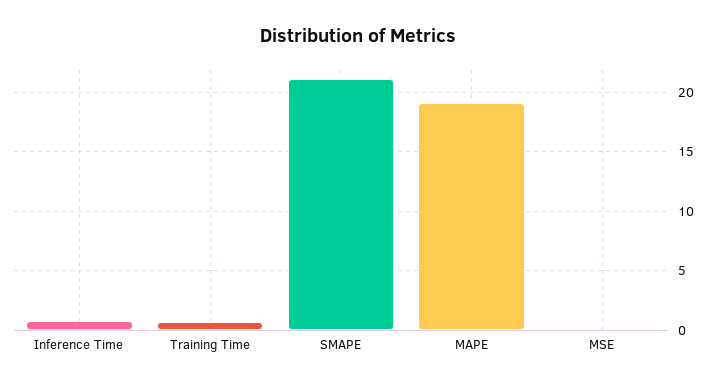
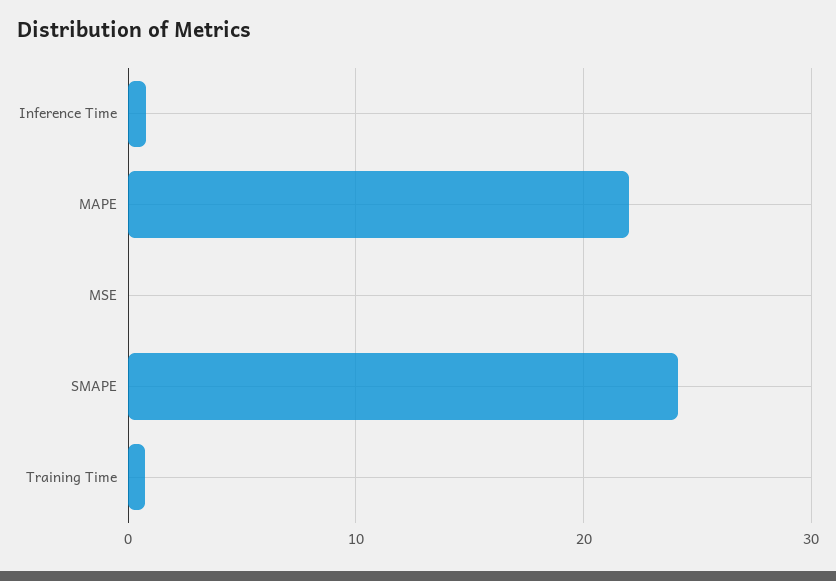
SMAPE: 21 -> 24
MAPE: 19 -> 22

